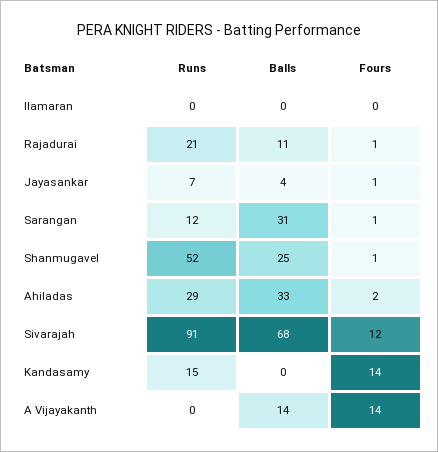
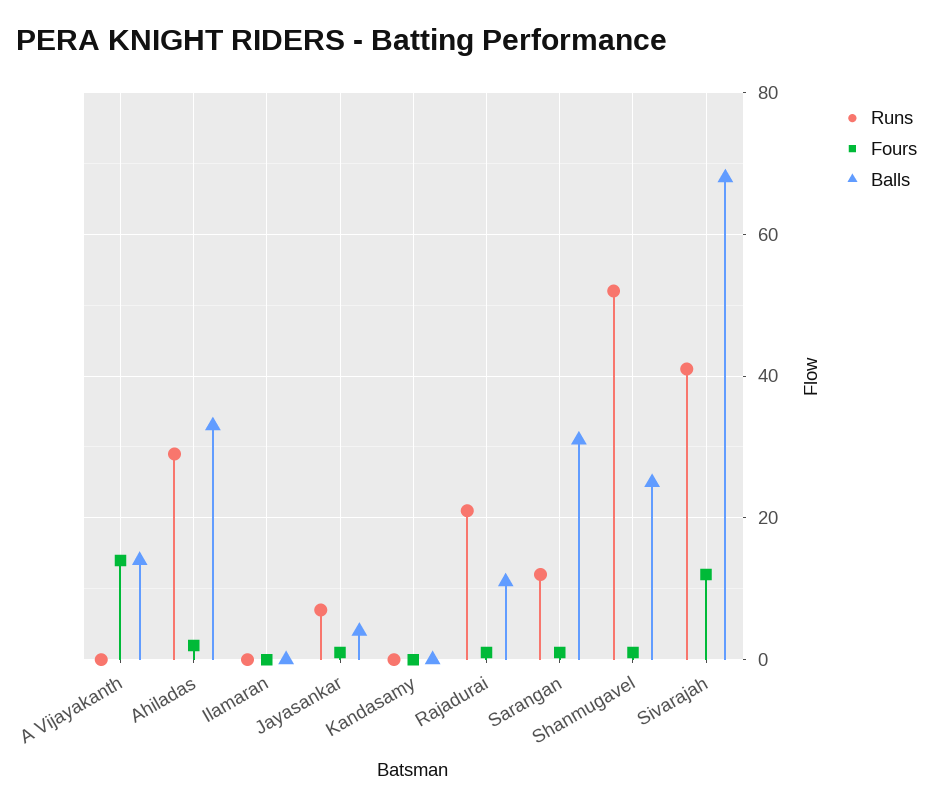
Runs, Sivarajah: 91 -> 40
Runs, Kandasamy: 15 -> 0
Fours, Kandasamy: 14 -> 0

